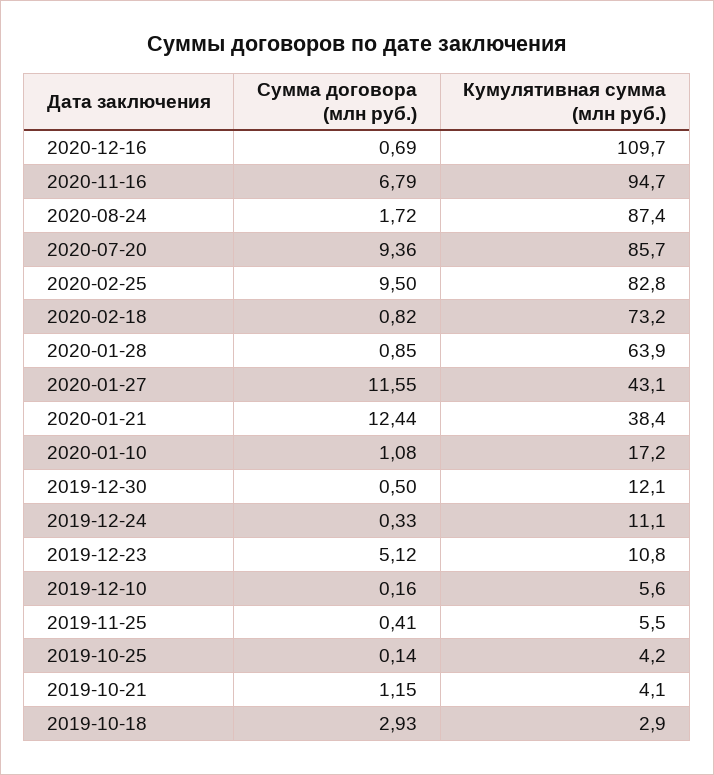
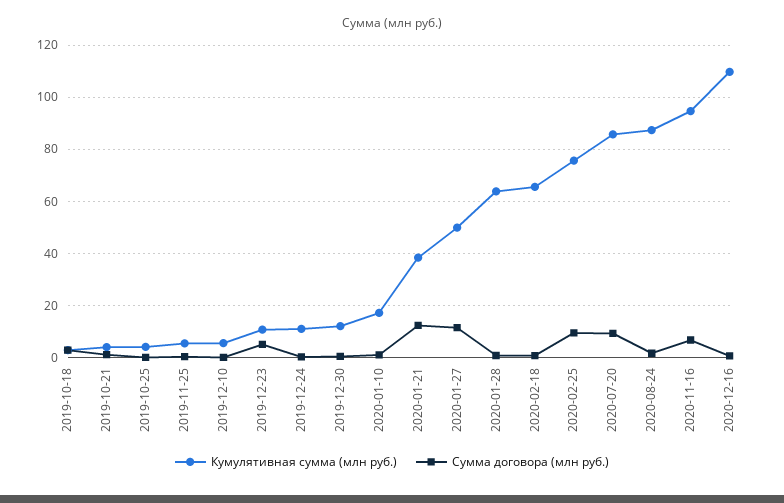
Кумулятивная сумма (млн руб.), 2020-02-25: 82.8 -> 75
Кумулятивная сумма (млн руб.), 2020-02-18: 73.2 -> 65
Кумулятивная сумма (млн руб.), 2020-01-27: 43.1 -> 50

